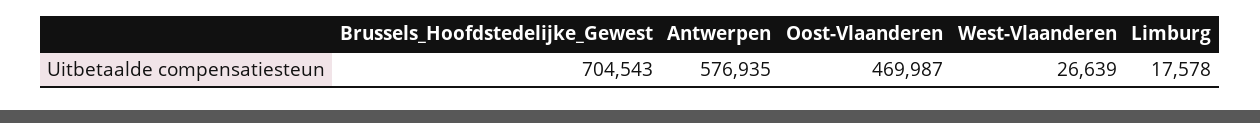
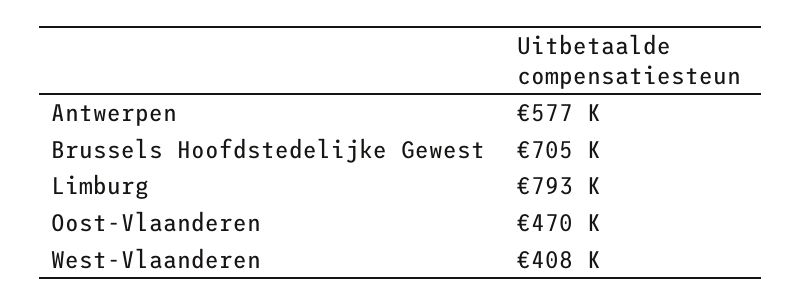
West-Vlaanderen: 26639 -> 408000
Limburg: 17578 -> 793000

